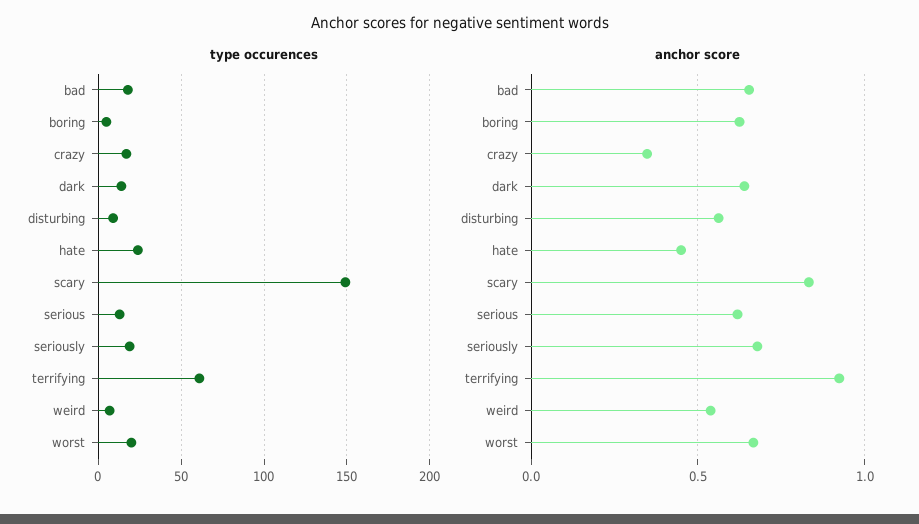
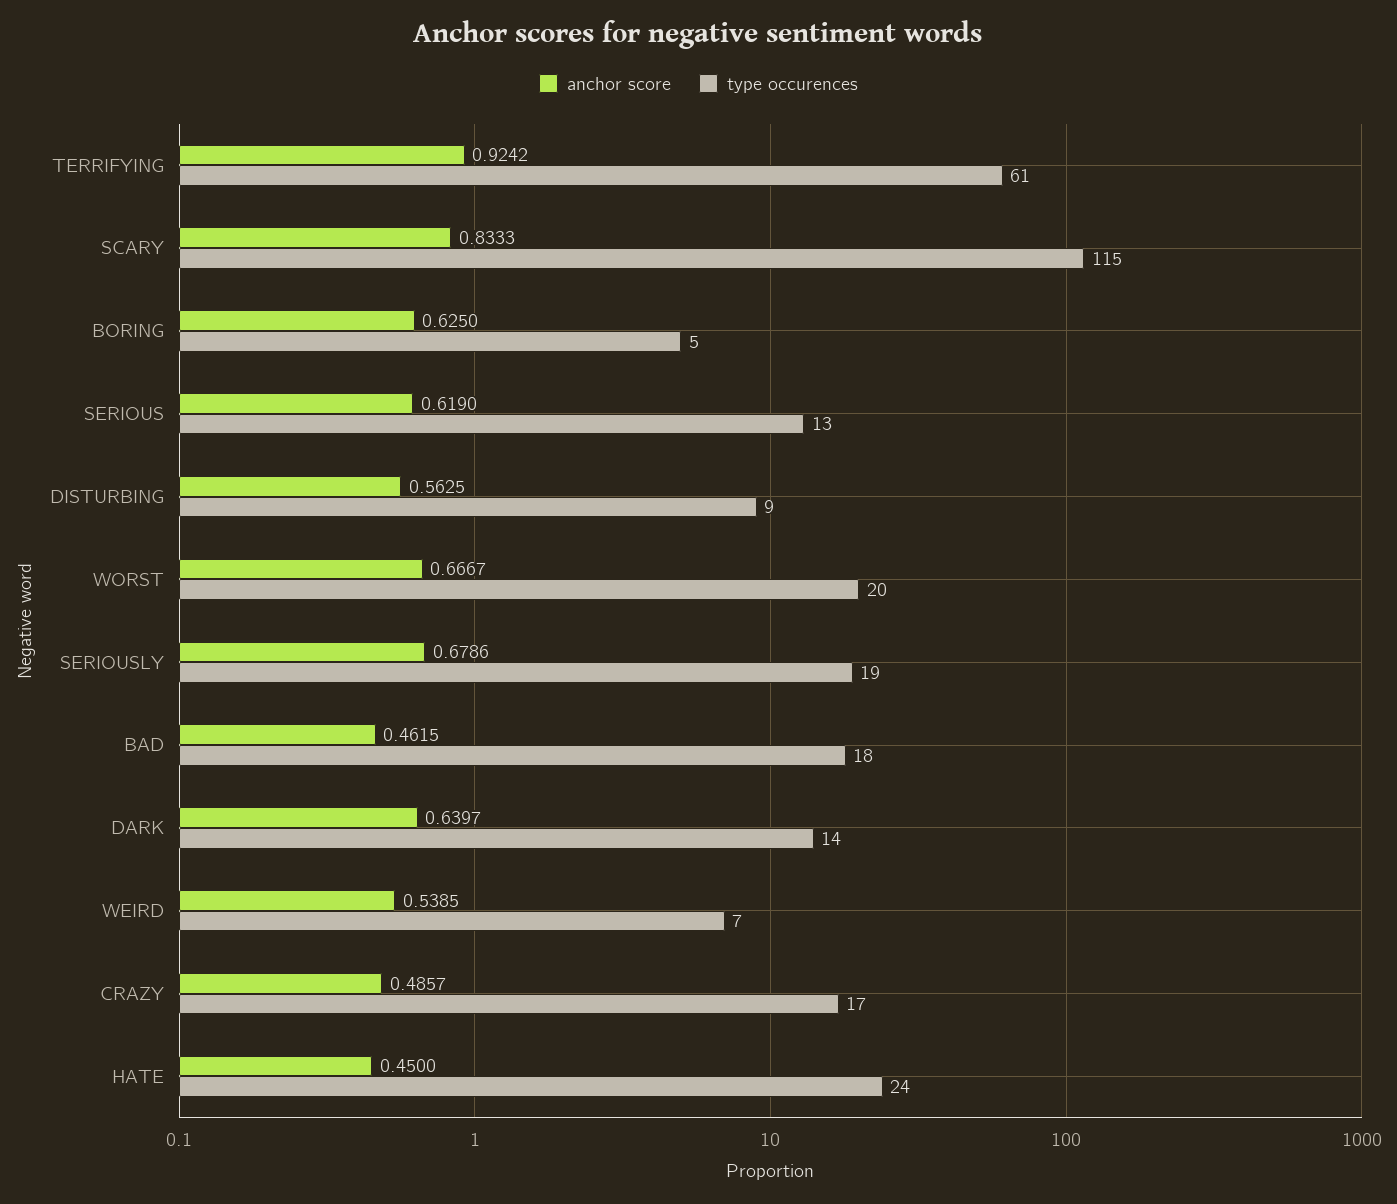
type occurences, scary: 150 -> 115
anchor score, bad: 0.65 -> 0.4615
anchor score, crazy: 0.35 -> 0.4857

